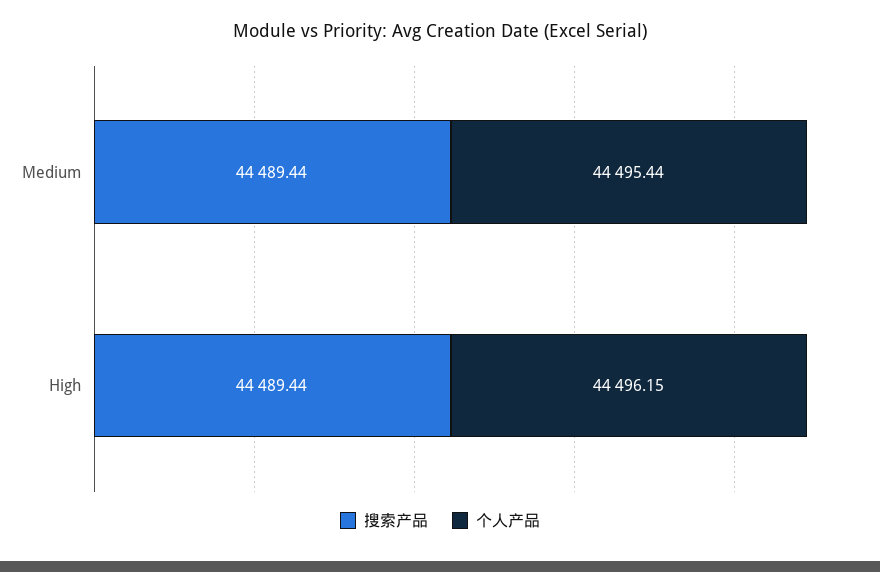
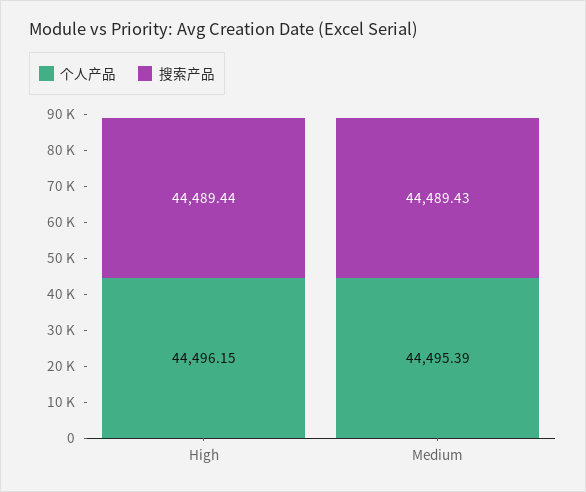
搜索产品, Medium: 44489.44 -> 44489.43
个人产品, Medium: 44495.44 -> 44495.39

